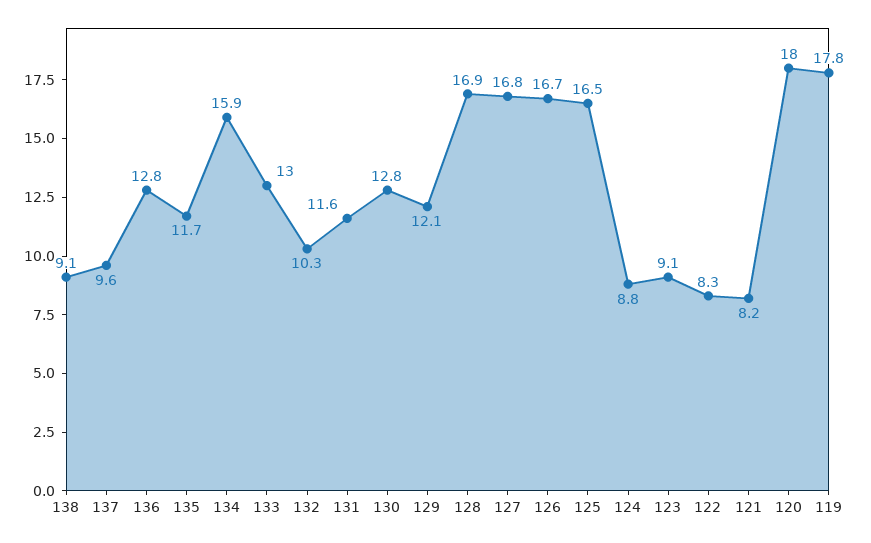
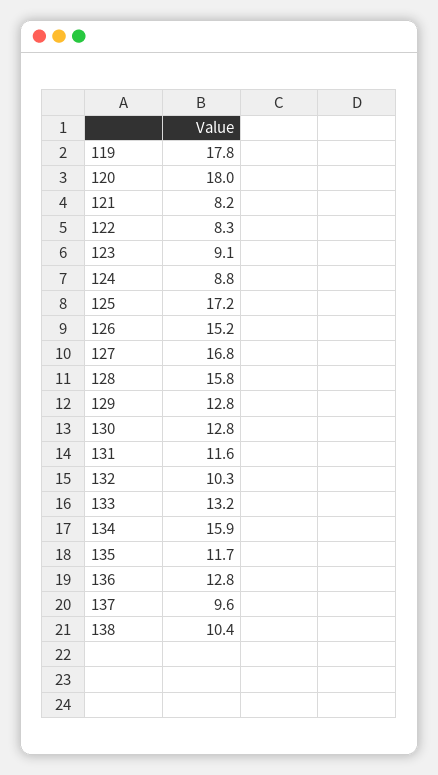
138: 9.1 -> 10.4
133: 13 -> 13.2
129: 12.1 -> 12.8
128: 16.9 -> 15.8
126: 16.7 -> 15.2
125: 16.5 -> 17.2

